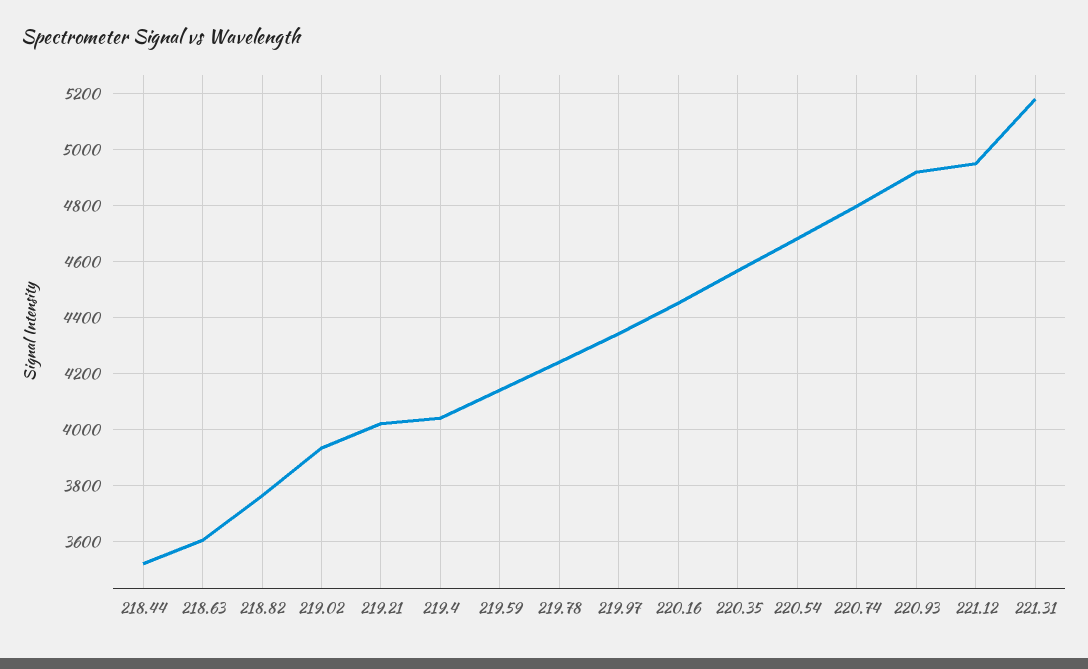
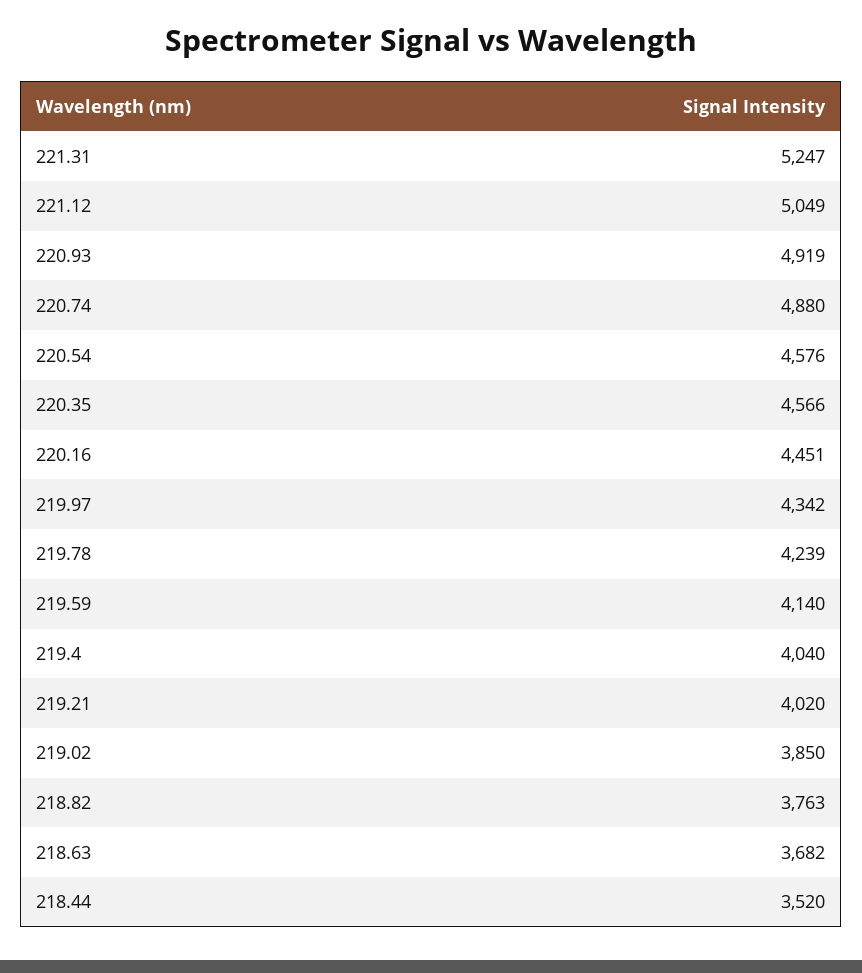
218.63: 3600 -> 3682
219.02: 3925 -> 3850
220.54: 4675 -> 4576
220.74: 4800 -> 4880
221.12: 4950 -> 5049
221.31: 5175 -> 5247

